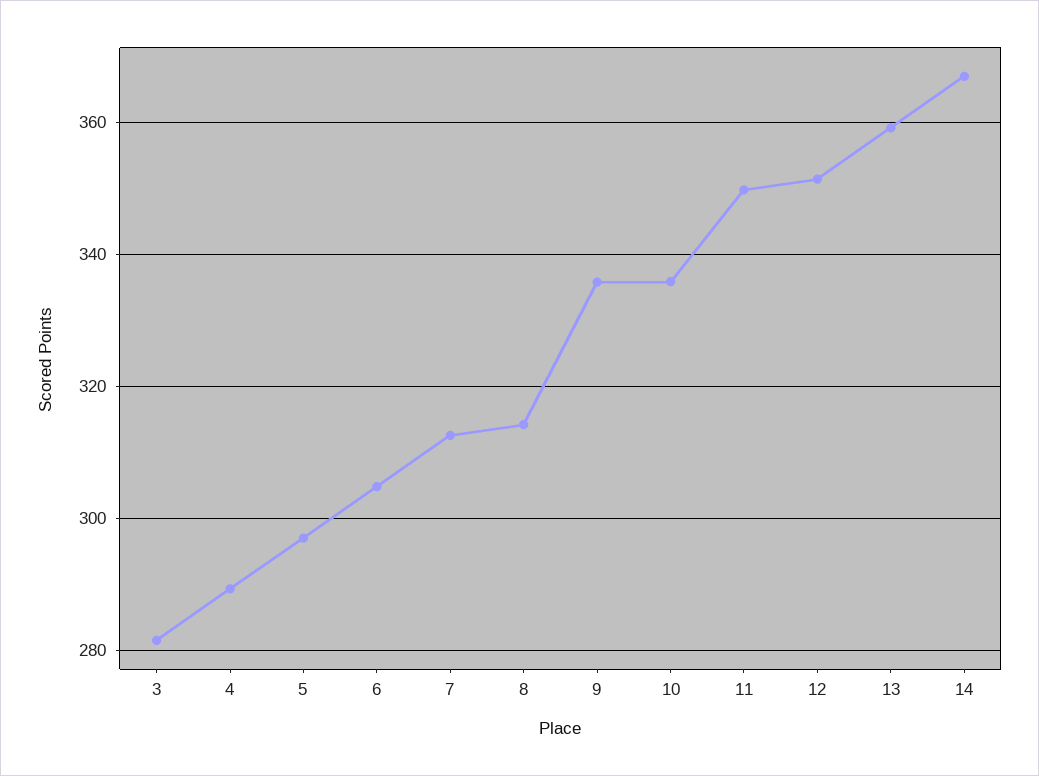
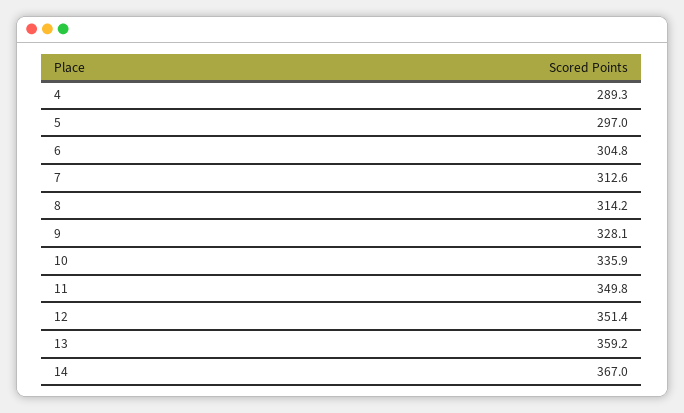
3: 282 -> none
9: 336 -> 328.1

